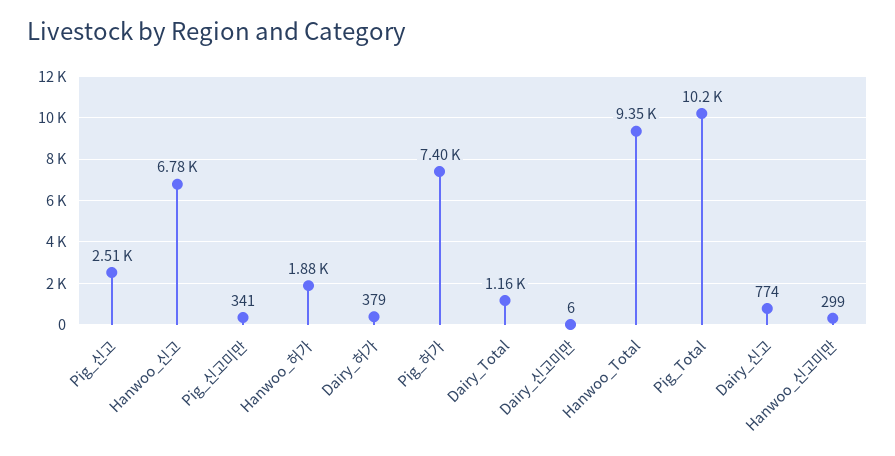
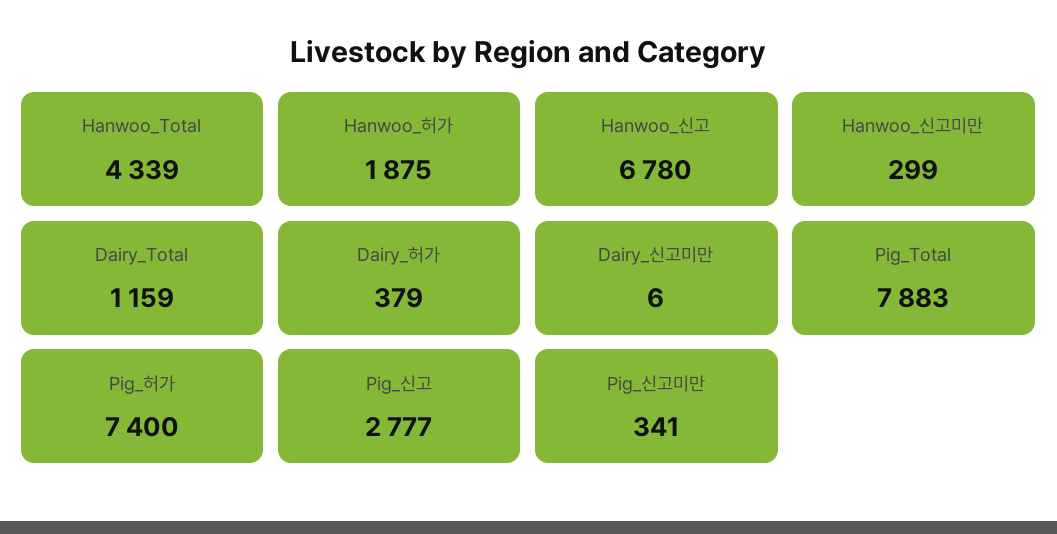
Pig_신고: 2510 -> 2777
Hanwoo_Total: 9350 -> 4339
Pig_Total: 10200 -> 7883
Dairy_신고: 774 -> none

